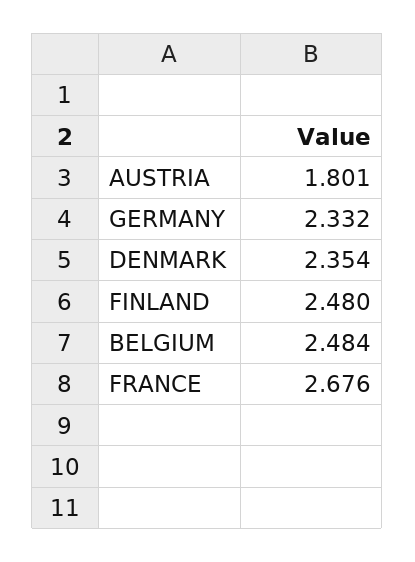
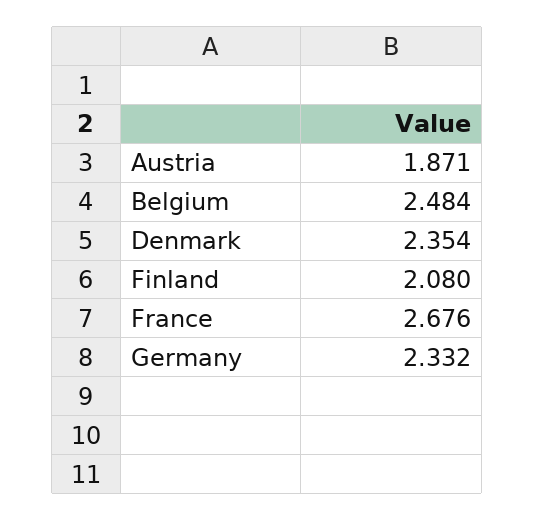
AUSTRIA: 1.801 -> 1.871
FINLAND: 2.48 -> 2.08

